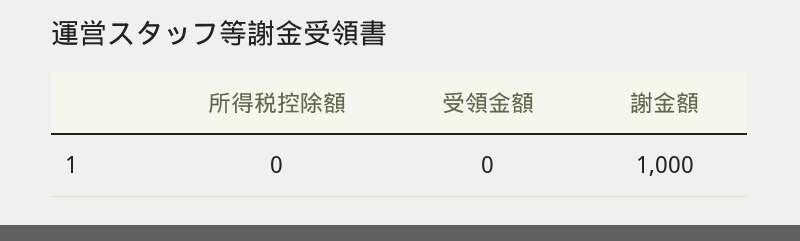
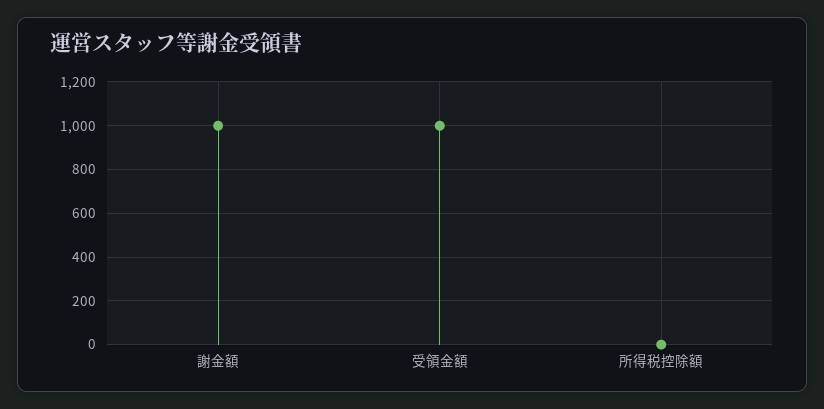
受領金額: 0 -> 1000

